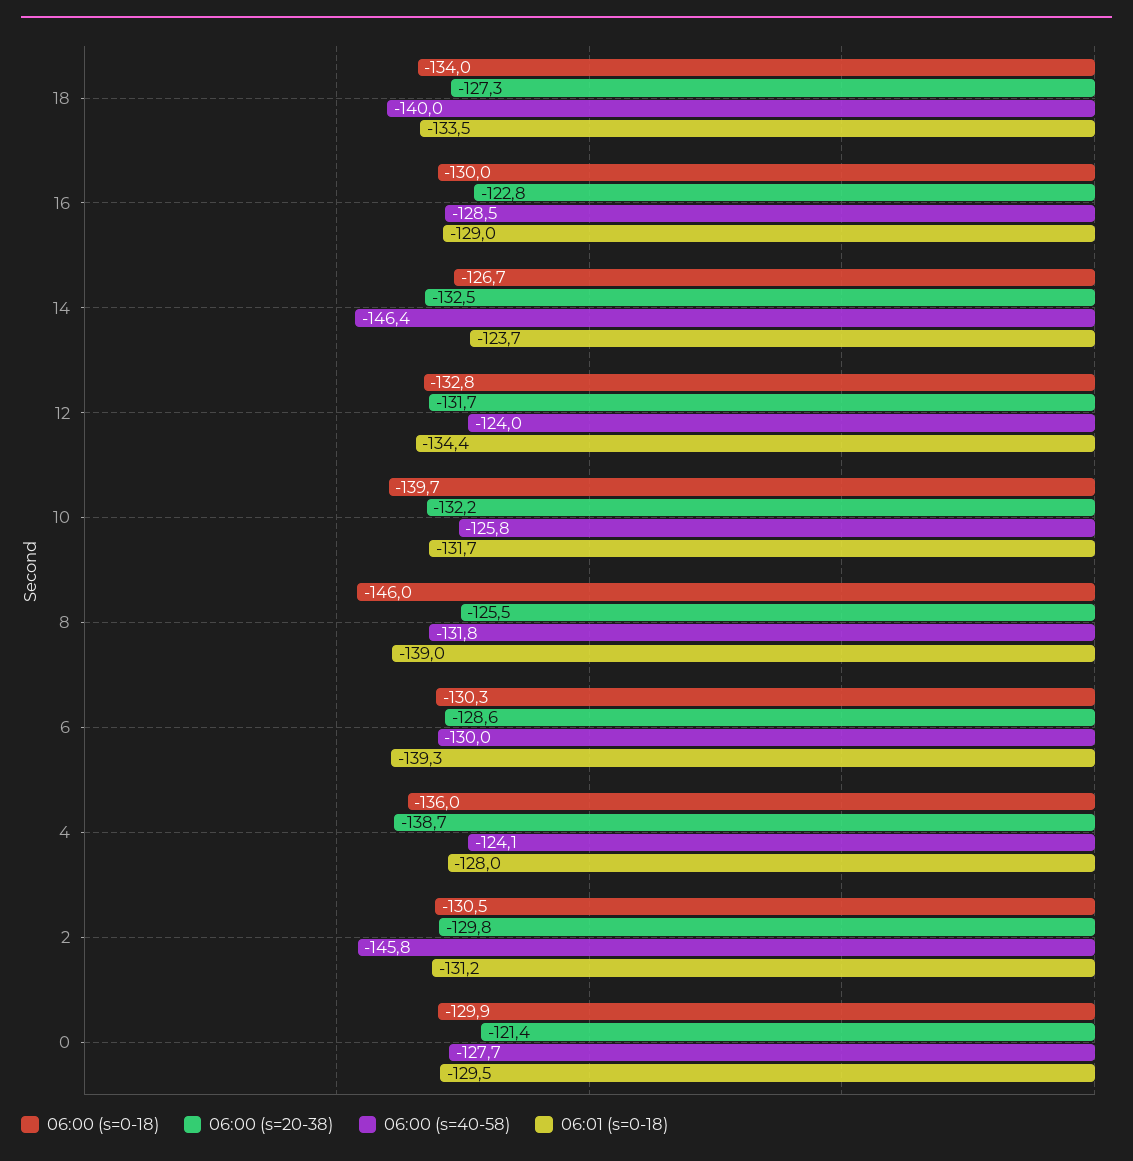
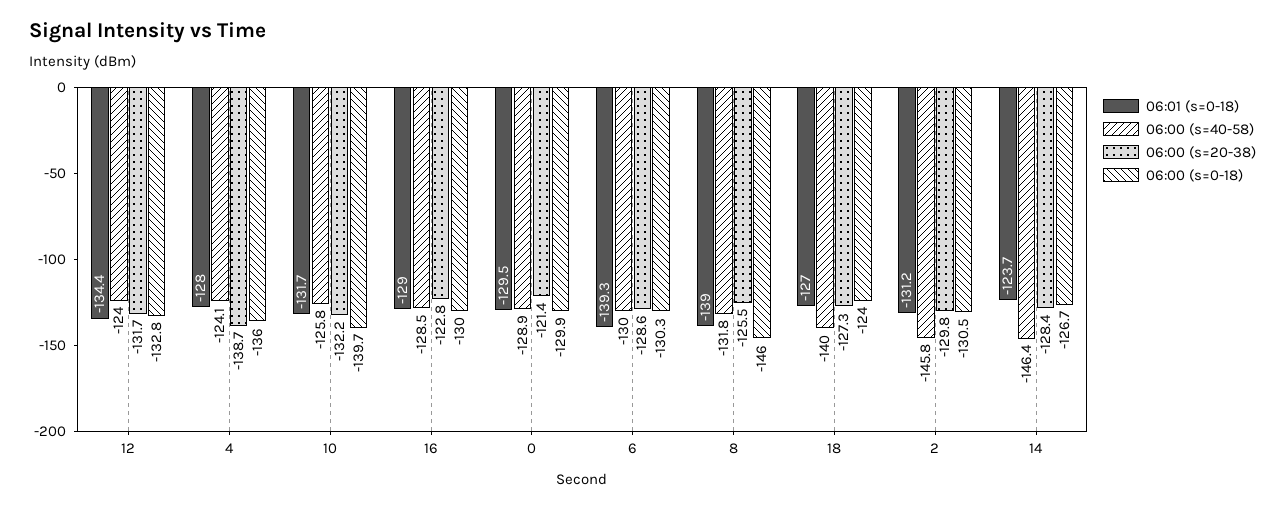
06:00 (s=0-18), 18: -134 -> -124
06:01 (s=0-18), 18: -133.5 -> -127
06:00 (s=20-38), 14: -132.5 -> -128.4
06:00 (s=40-58), 0: -127.7 -> -128.9

